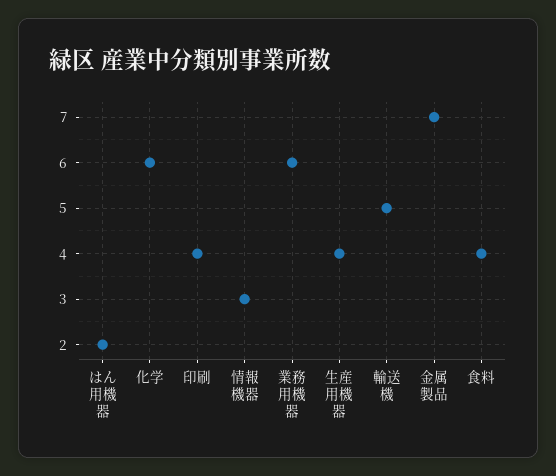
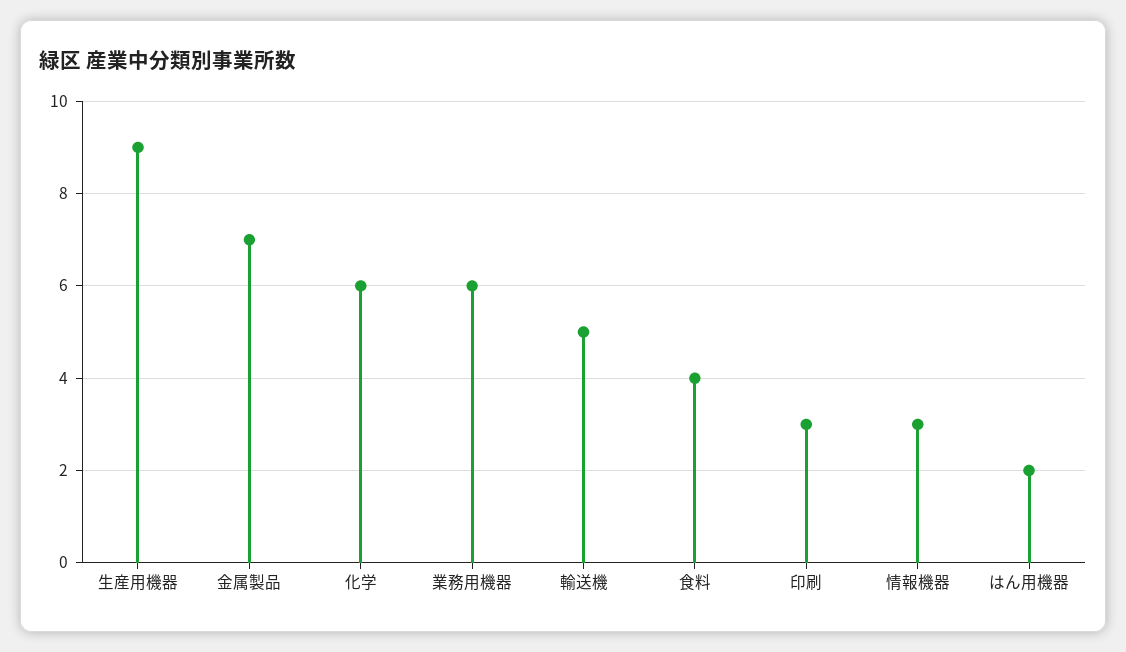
印刷: 4 -> 3
生産用機器: 4 -> 9

